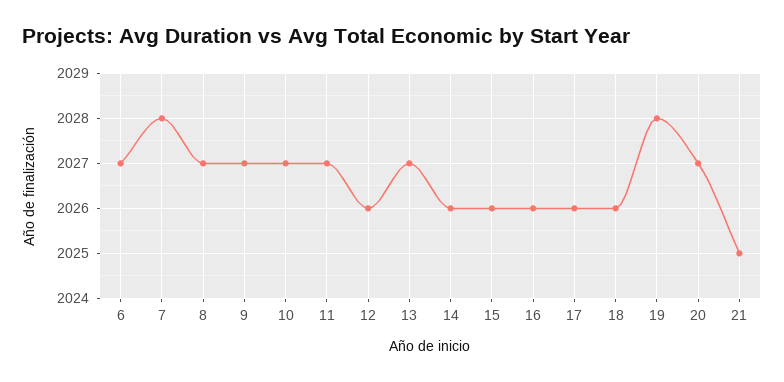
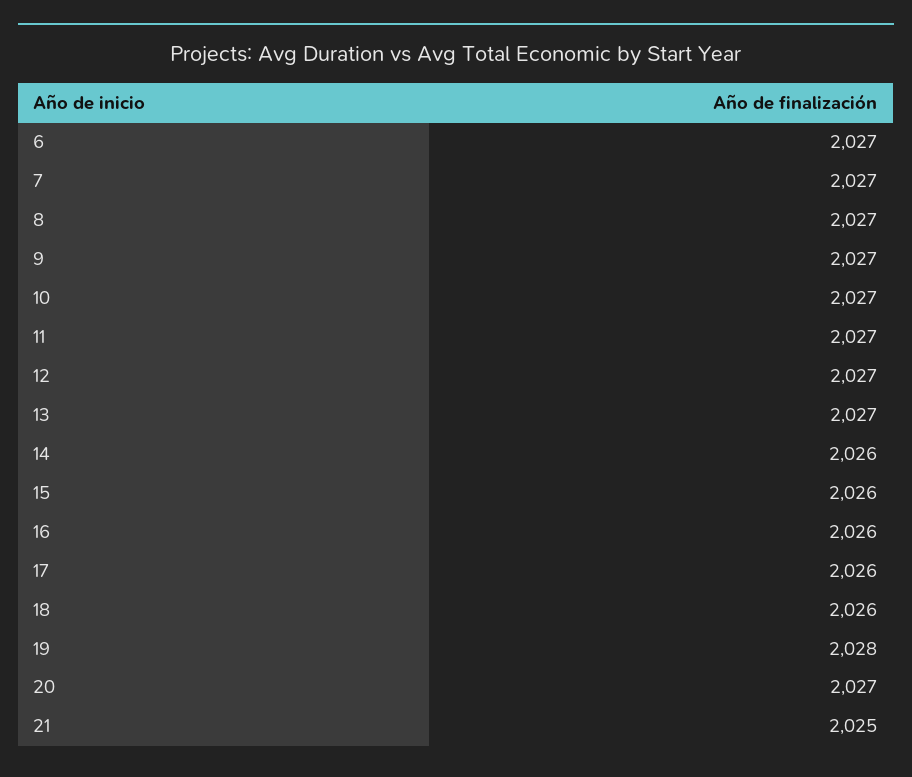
7: 2028 -> 2027
12: 2026 -> 2027

